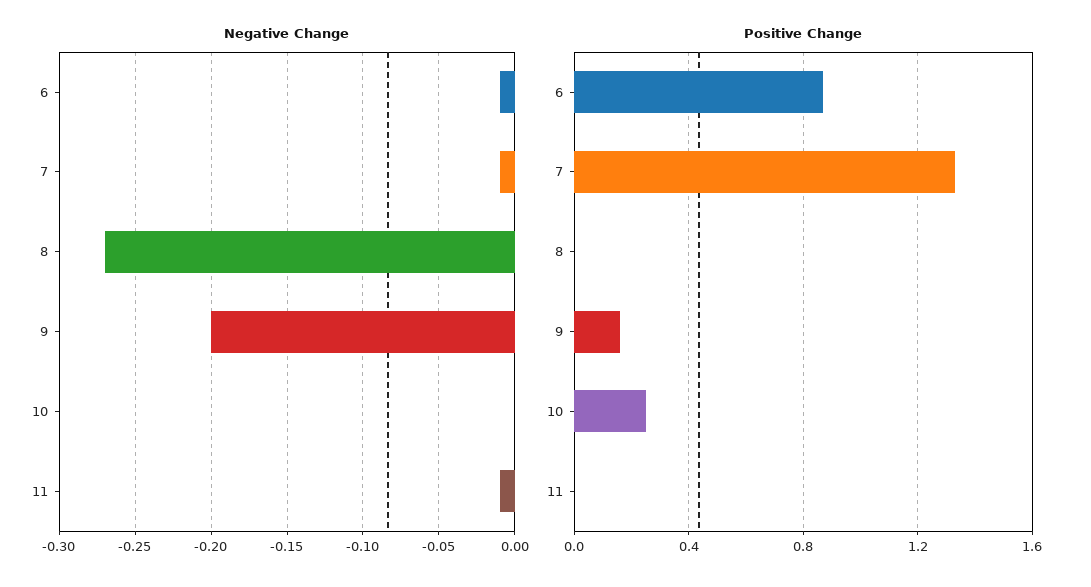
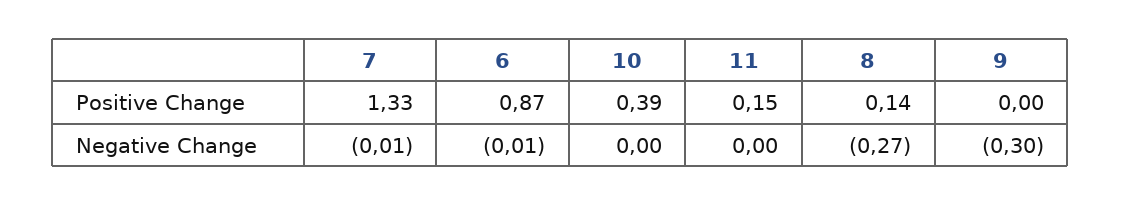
Negative Change, 9: -0.2 -> -0.3
Negative Change, 11: -0.01 -> 0
Positive Change, 8: 0 -> 0.14
Positive Change, 9: 0.15 -> 0
Positive Change, 10: 0.25 -> 0.39
Positive Change, 11: 0 -> 0.15

